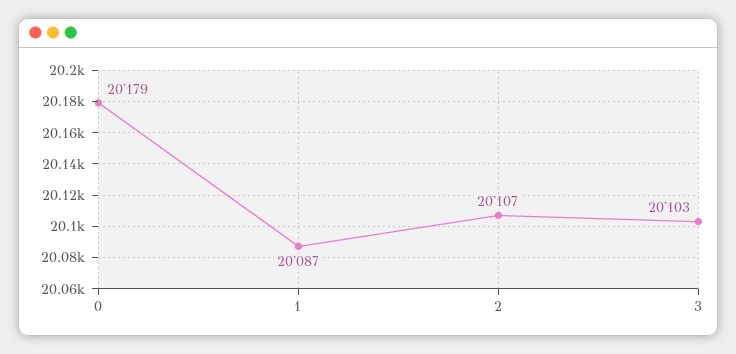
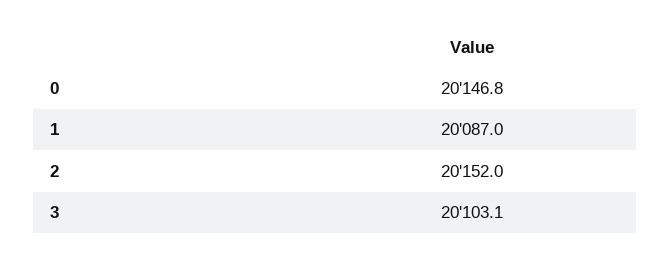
0: 20179 -> 20146.8
2: 20107 -> 20152

